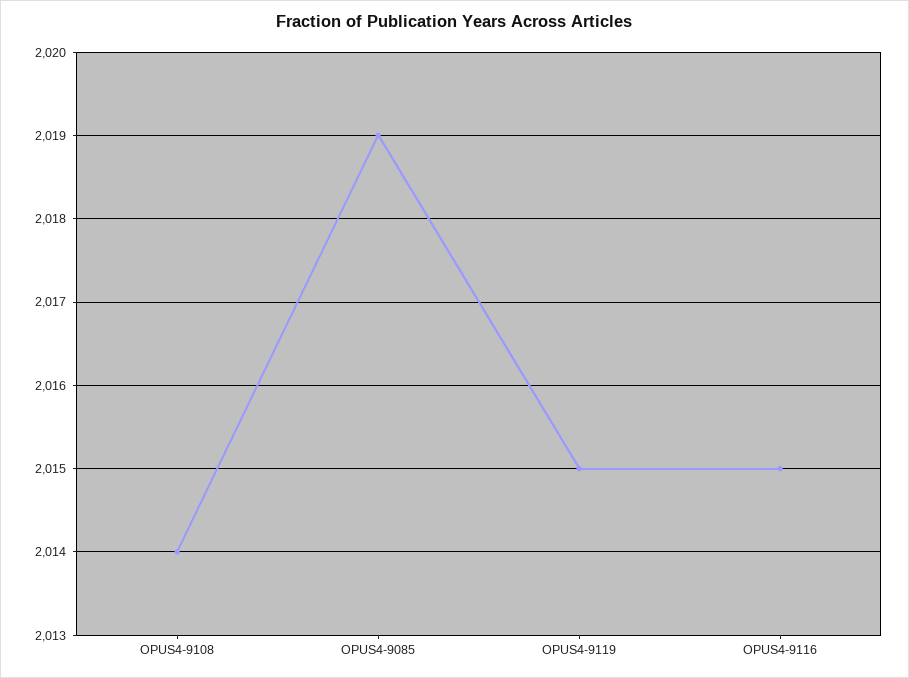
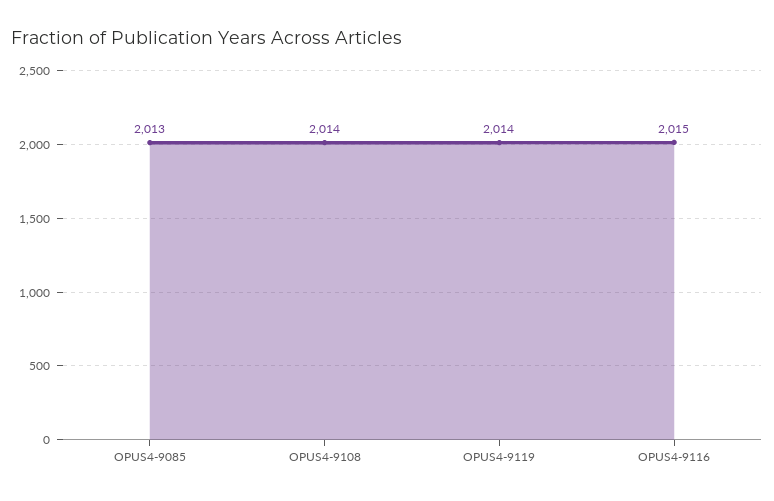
OPUS4-9085: 2019 -> 2013
OPUS4-9119: 2015 -> 2014

